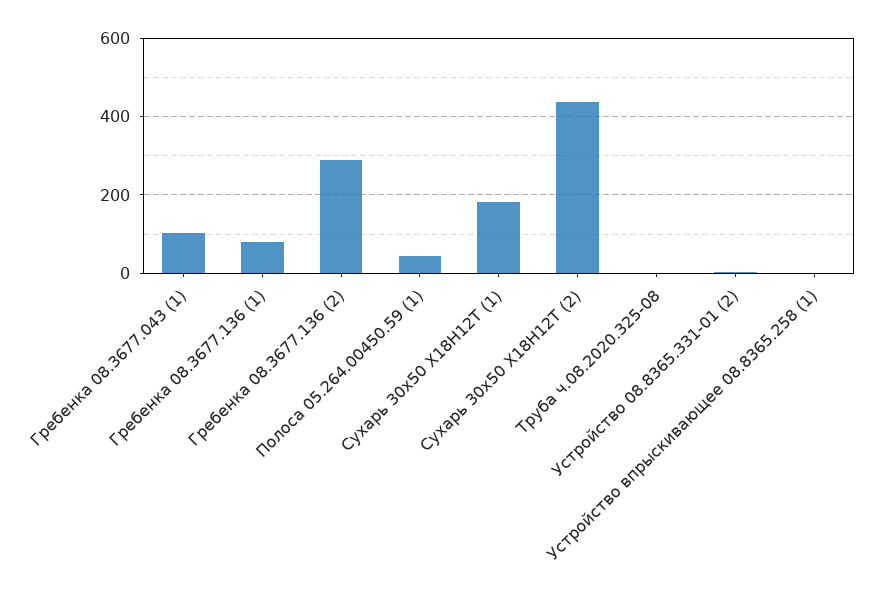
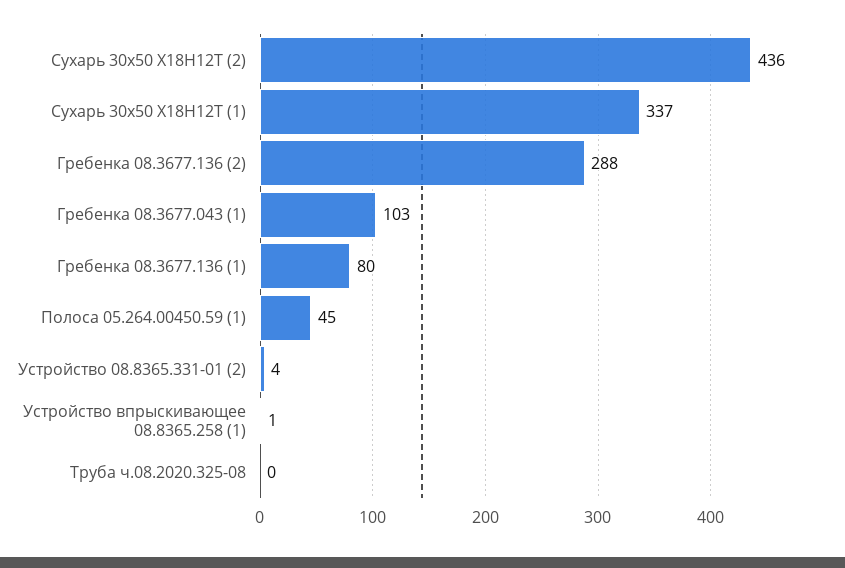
Сухарь 30х50 Х18Н12Т (1): 180 -> 337

